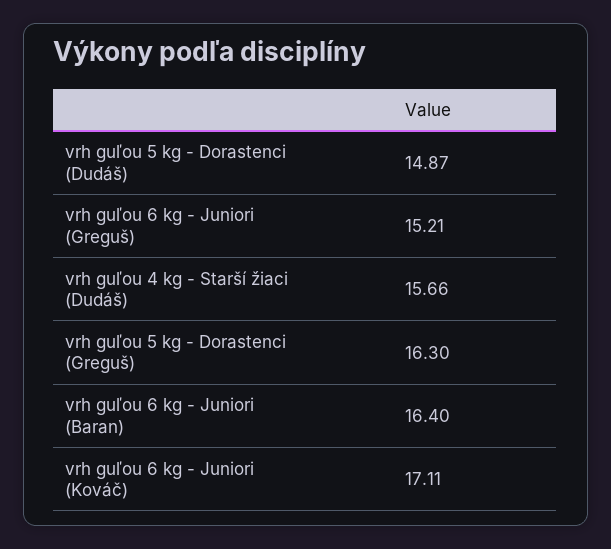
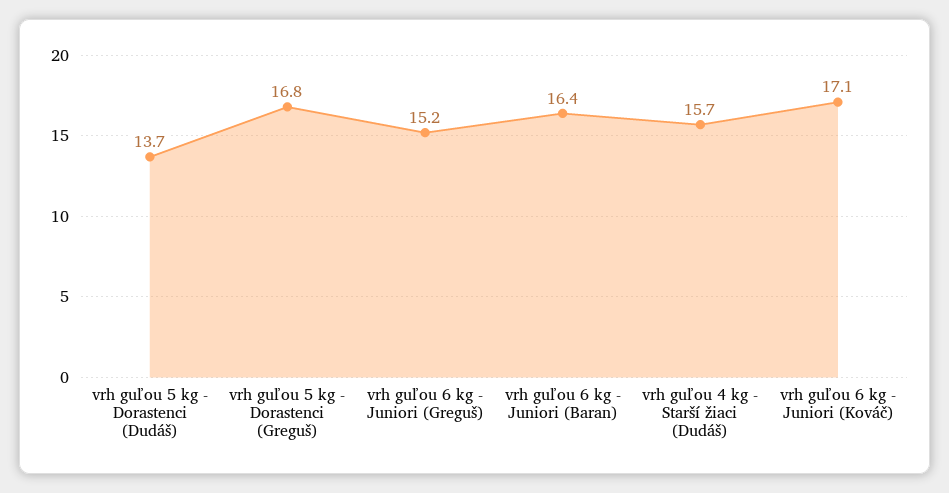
vrh guľou 5 kg - Dorastenci (Dudáš): 14.87 -> 13.7
vrh guľou 5 kg - Dorastenci (Greguš): 16.3 -> 16.8

